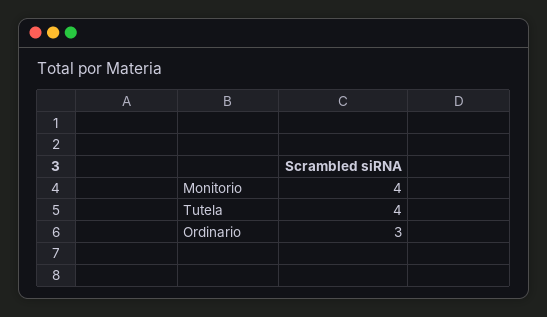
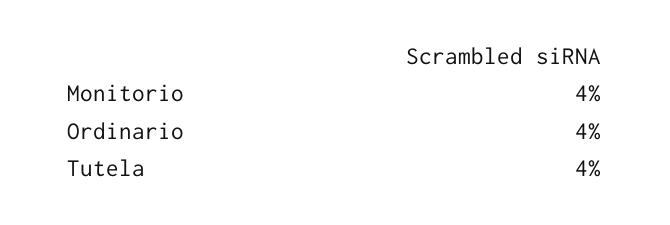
Ordinario: 3 -> 4

